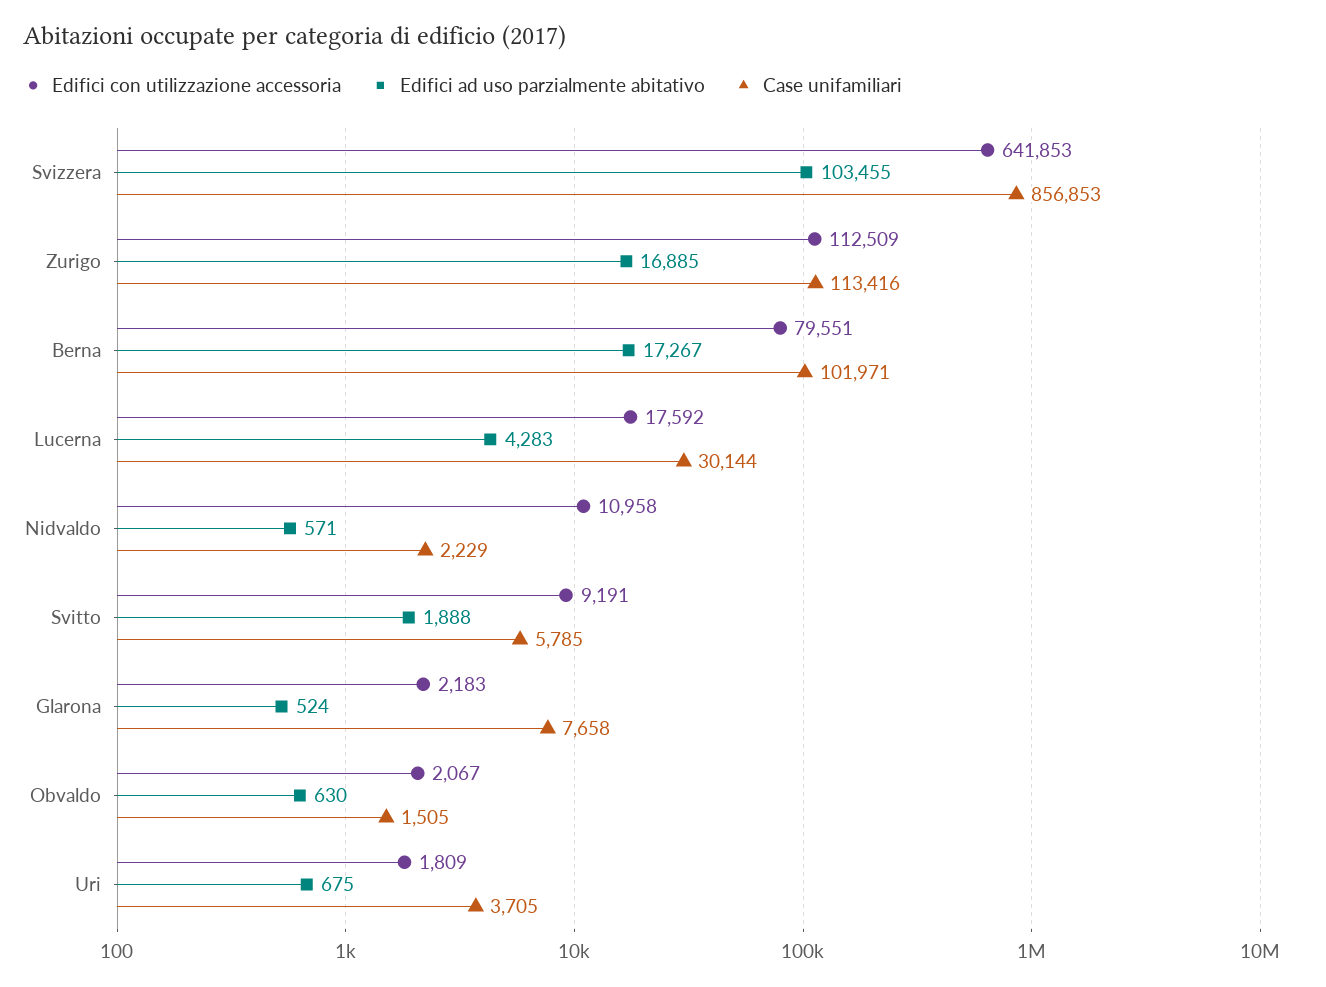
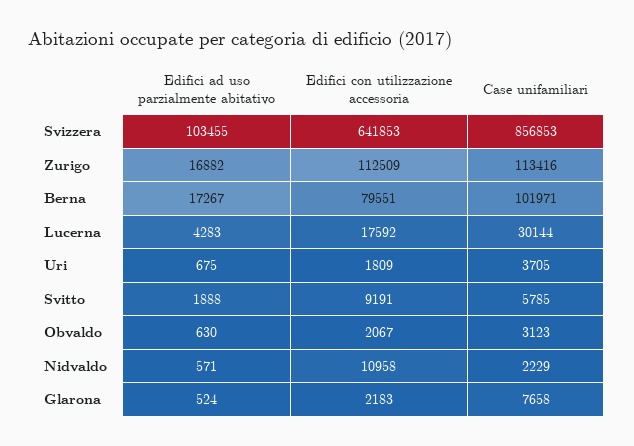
Edifici ad uso parzialmente abitativo, Zurigo: 16885 -> 16882
Case unifamiliari, Obvaldo: 1505 -> 3123

